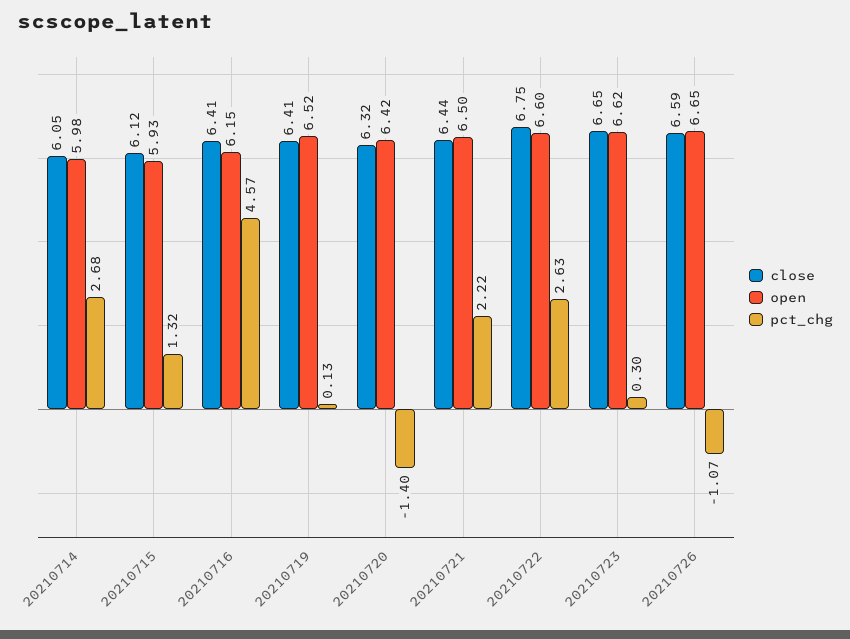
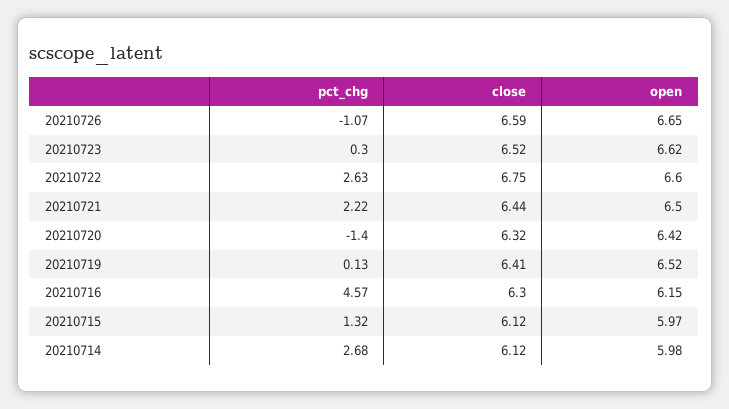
close, 20210714: 6.05 -> 6.12
open, 20210715: 5.93 -> 5.97
close, 20210716: 6.41 -> 6.3
close, 20210723: 6.65 -> 6.52

